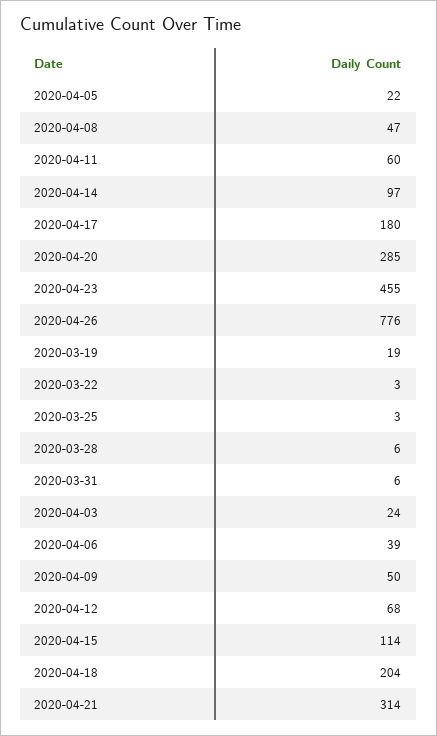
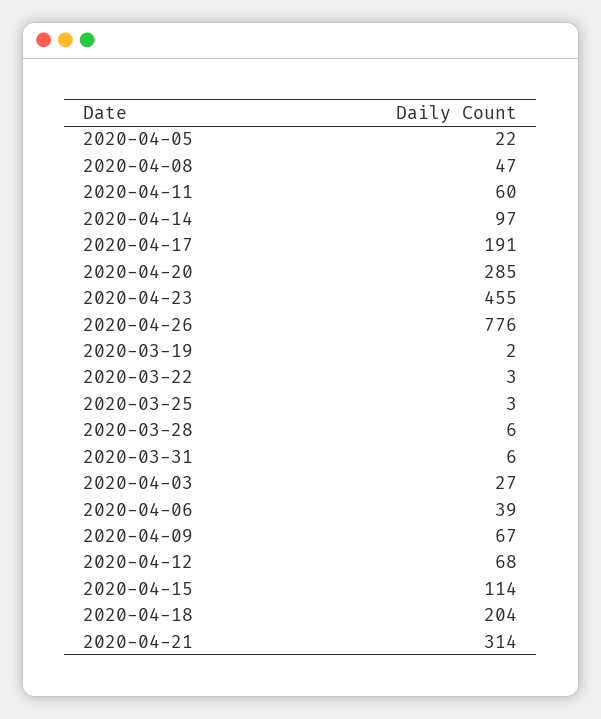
2020-04-17: 180 -> 191
2020-03-19: 19 -> 2
2020-04-03: 24 -> 27
2020-04-09: 50 -> 67

